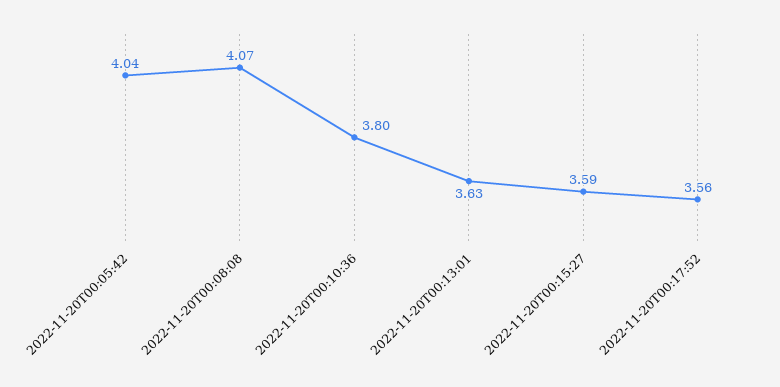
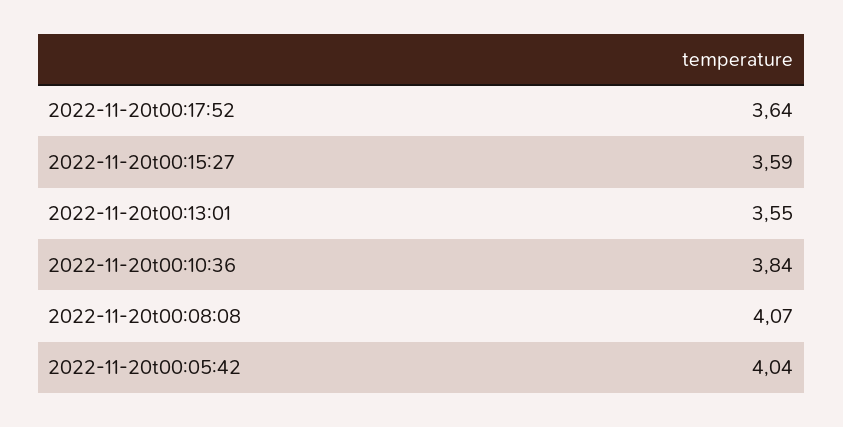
2022-11-20T00:10:36: 3.8 -> 3.84
2022-11-20T00:13:01: 3.63 -> 3.55
2022-11-20T00:17:52: 3.56 -> 3.64

